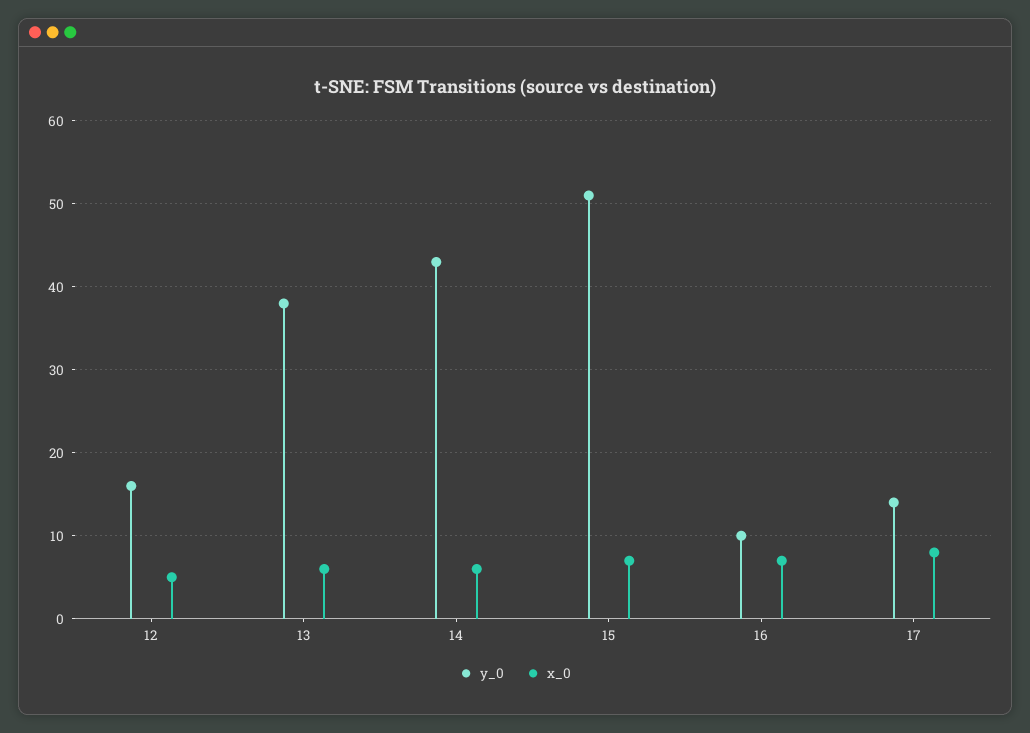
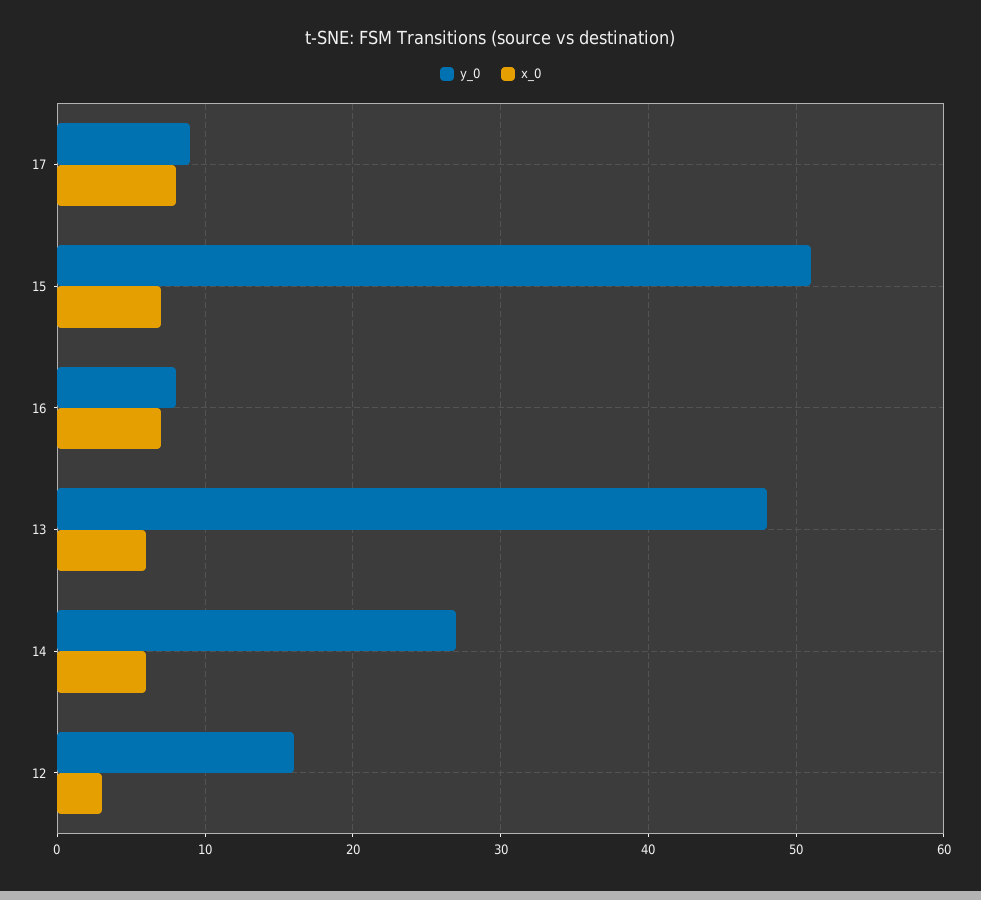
x_0, 12: 5 -> 3
y_0, 13: 38 -> 48
y_0, 14: 43 -> 27
y_0, 16: 10 -> 8
y_0, 17: 14 -> 9

